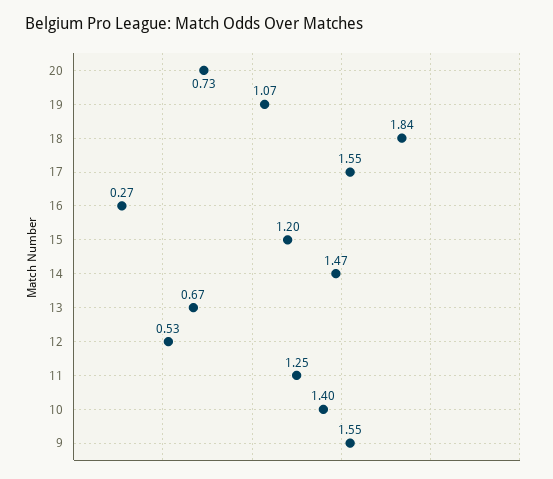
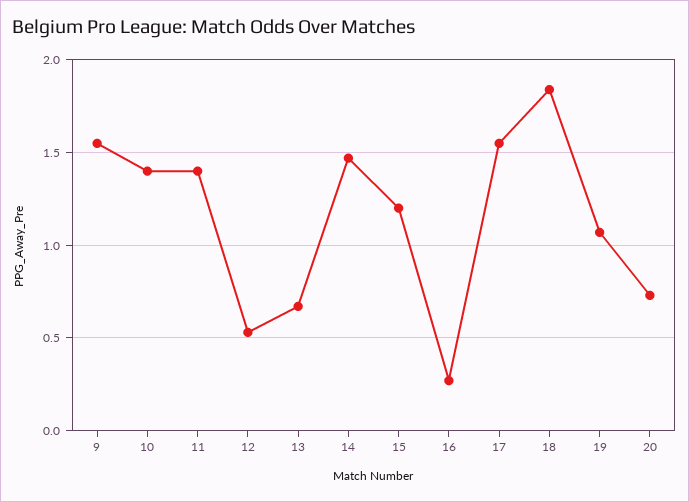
11: 1.25 -> 1.4

